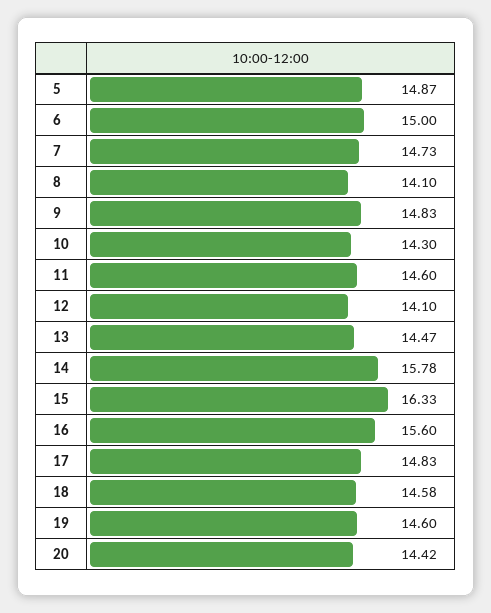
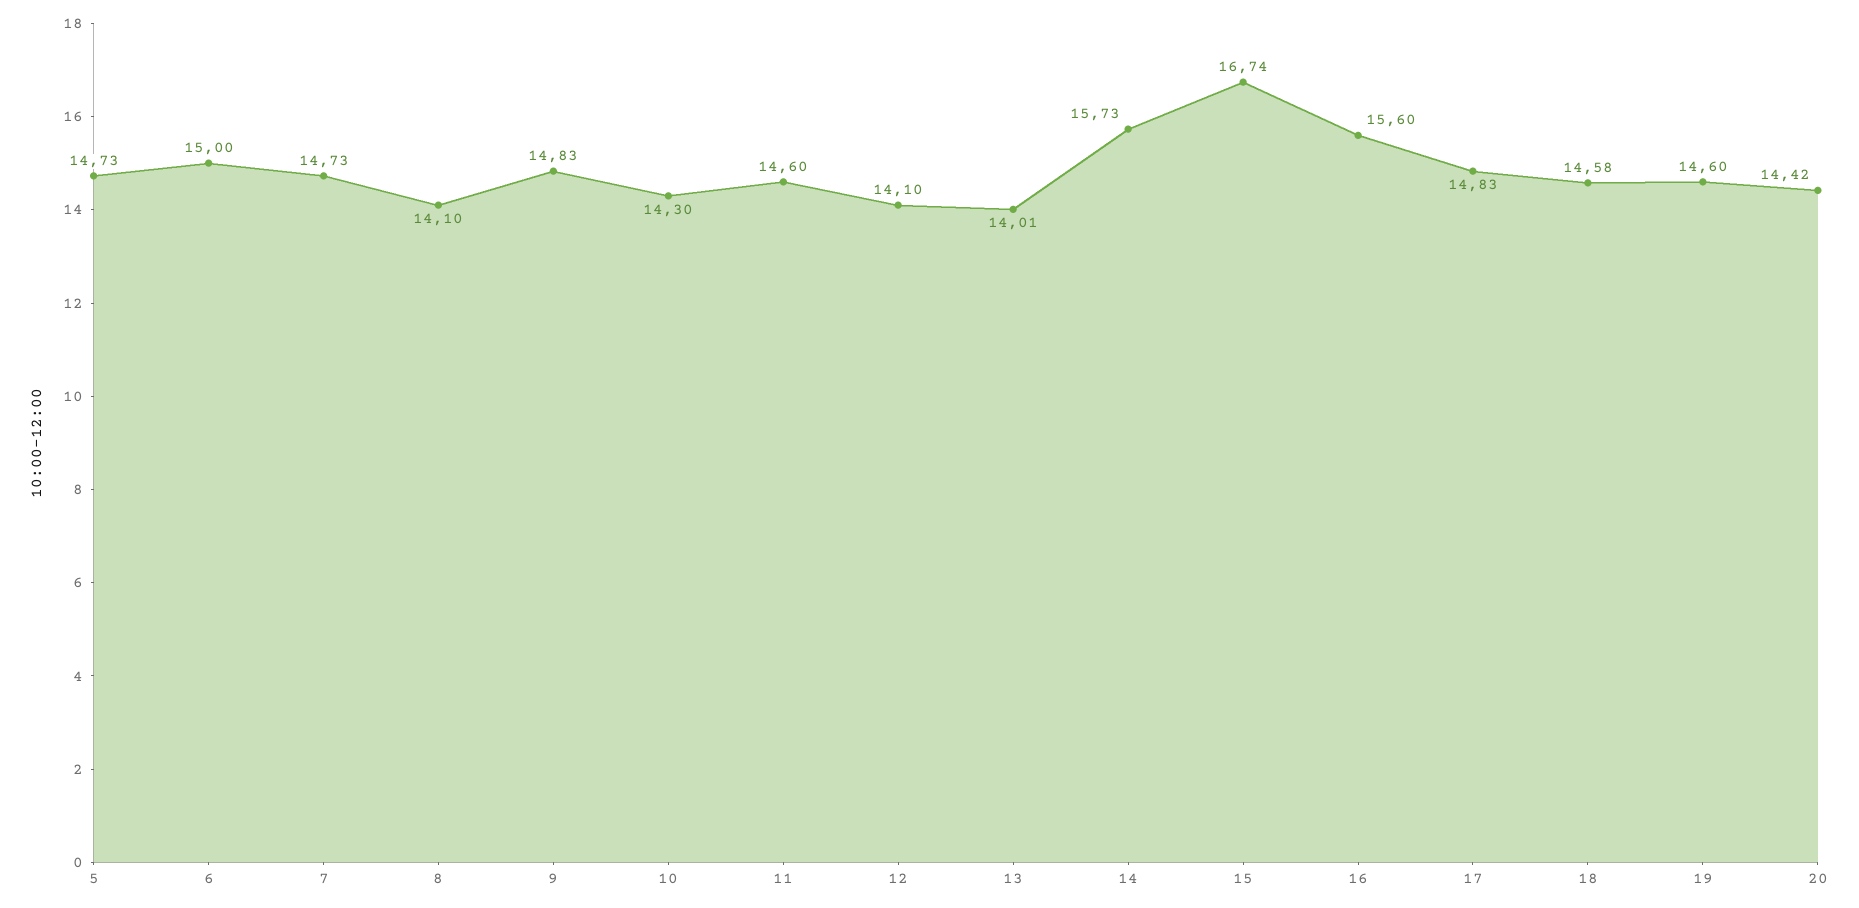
5: 14.87 -> 14.73
13: 14.47 -> 14.01
14: 15.78 -> 15.73
15: 16.33 -> 16.74

